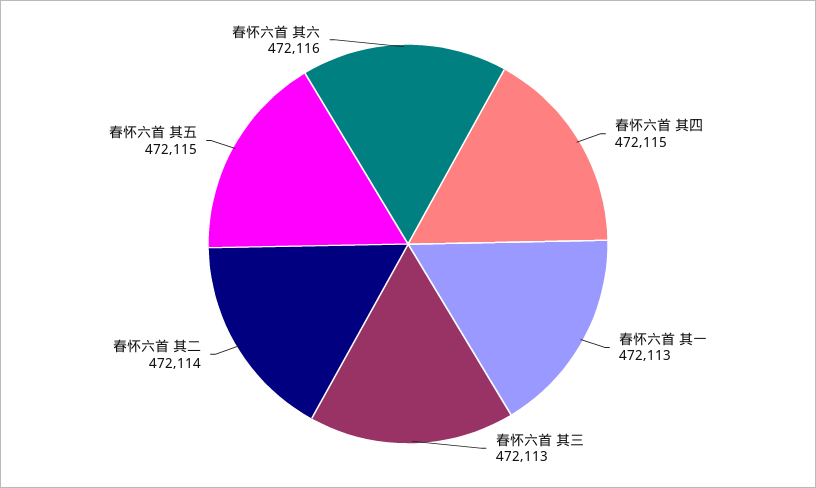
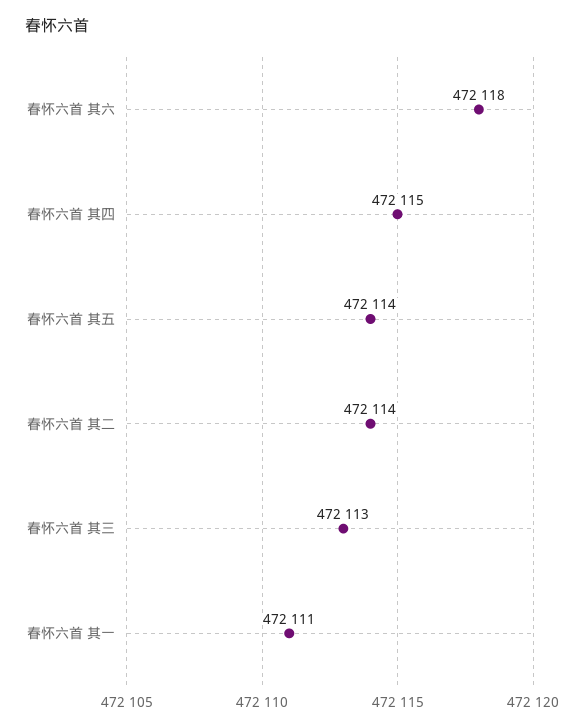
春怀六首 其一: 472113 -> 472111
春怀六首 其五: 472115 -> 472114
春怀六首 其六: 472116 -> 472118

